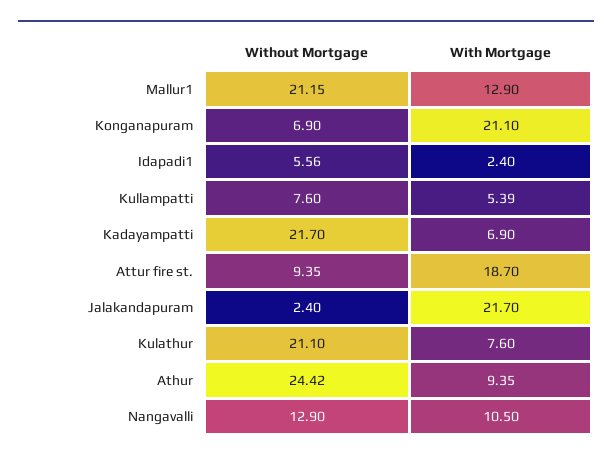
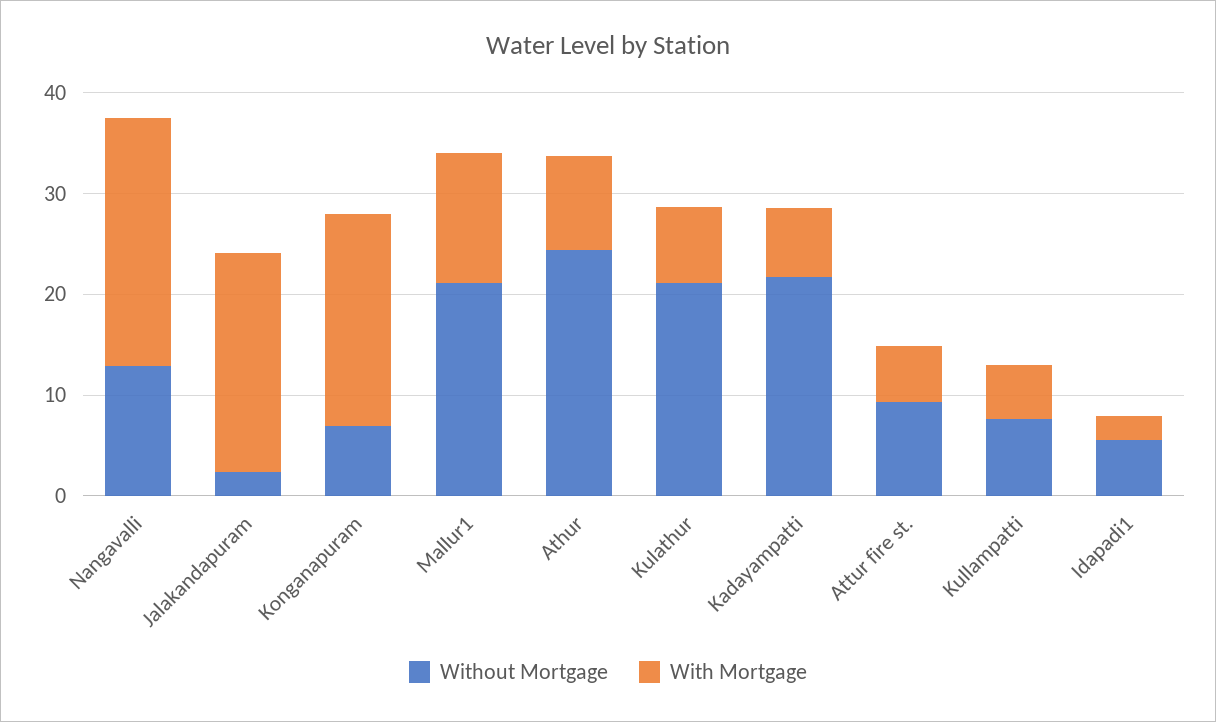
With Mortgage, Attur fire st.: 18.7 -> 6
With Mortgage, Nangavalli: 10.5 -> 24

